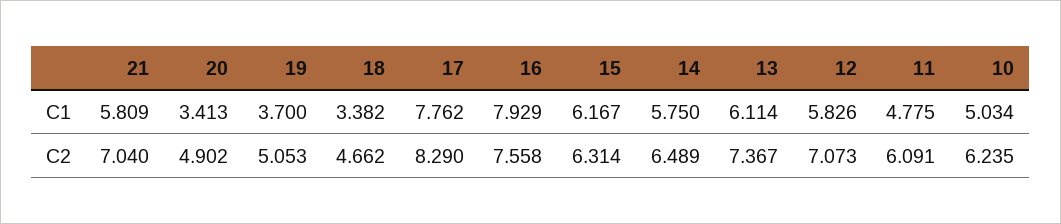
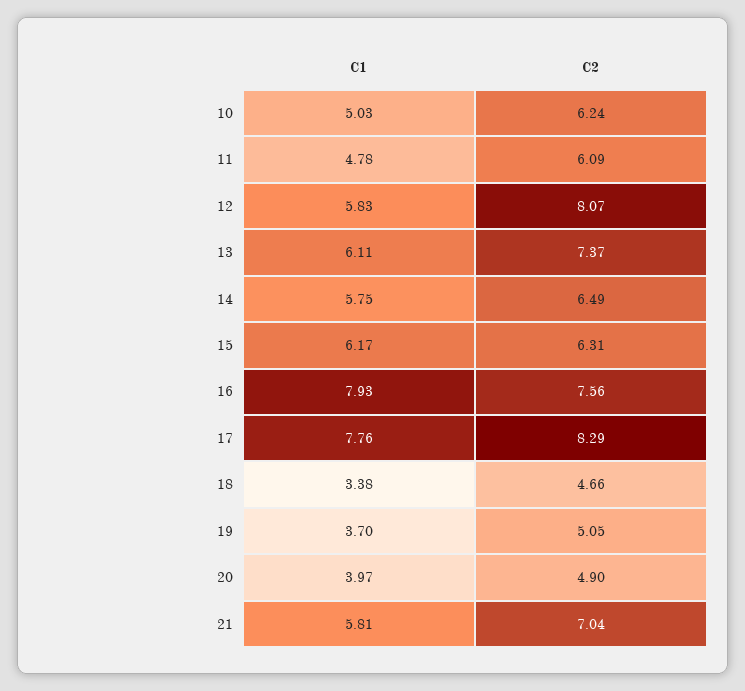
20, C1: 3.413 -> 3.97
12, C2: 7.073 -> 8.07

